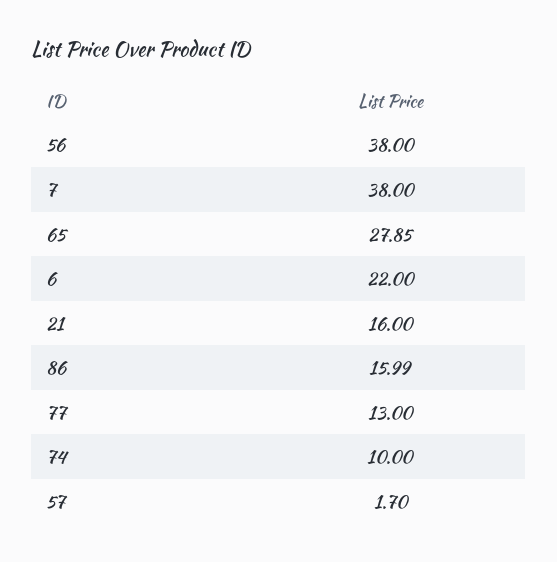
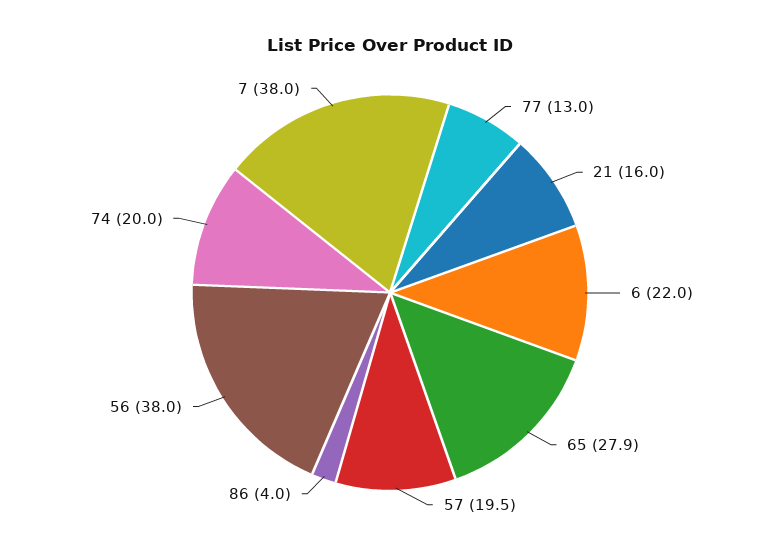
86: 15.99 -> 4
74: 10 -> 20
57: 1.7 -> 19.5

